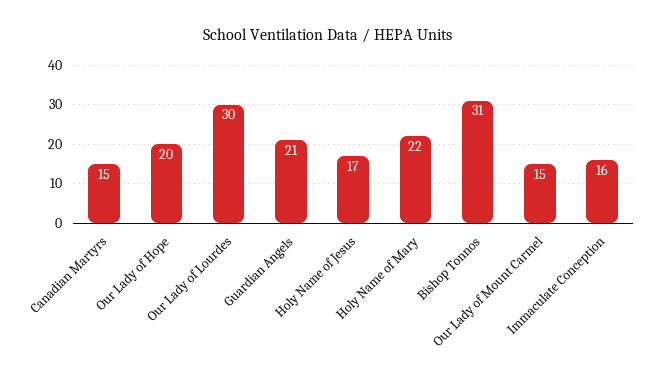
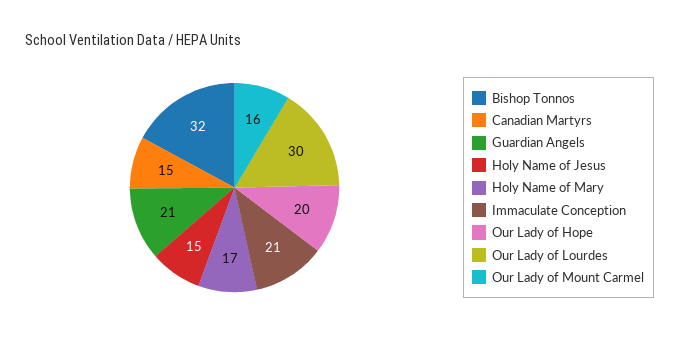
Holy Name of Jesus: 17 -> 15
Holy Name of Mary: 22 -> 17
Bishop Tonnos: 31 -> 32
Our Lady of Mount Carmel: 15 -> 16
Immaculate Conception: 16 -> 21

